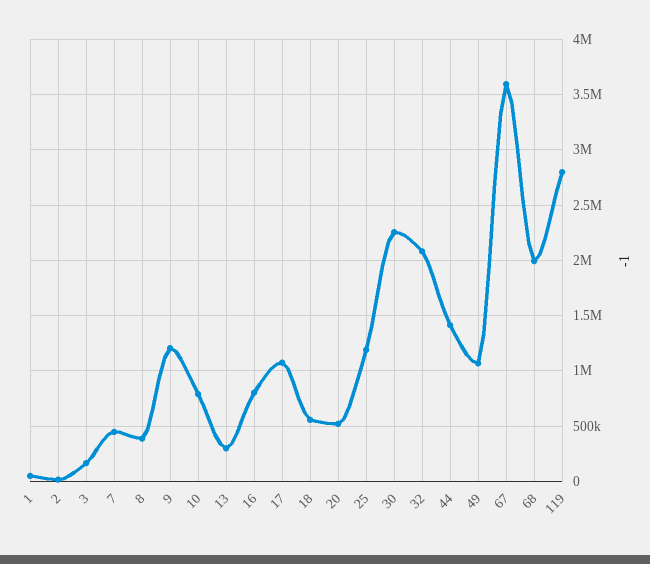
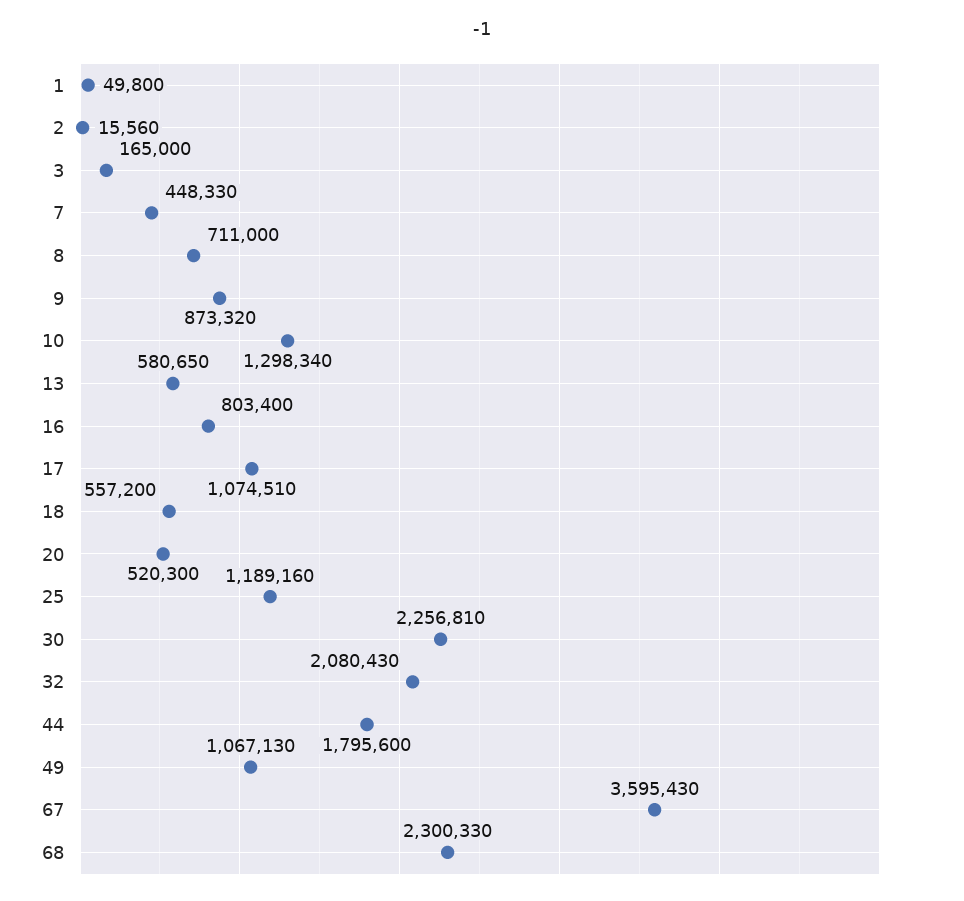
8: 400000 -> 711000
9: 1200000 -> 873320
10: 800000 -> 1298340
13: 300000 -> 580650
44: 1400000 -> 1795600
68: 2000000 -> 2300330
119: 2800000 -> none

